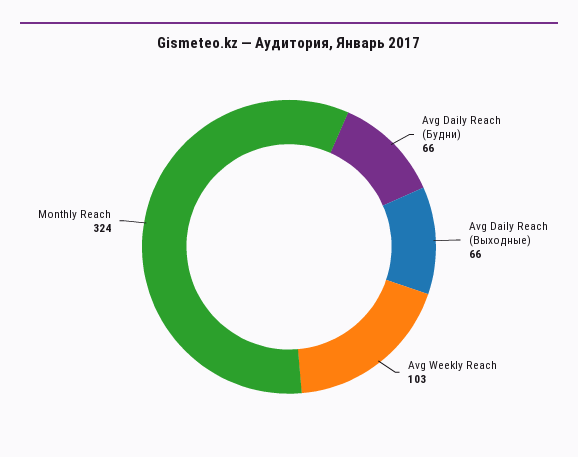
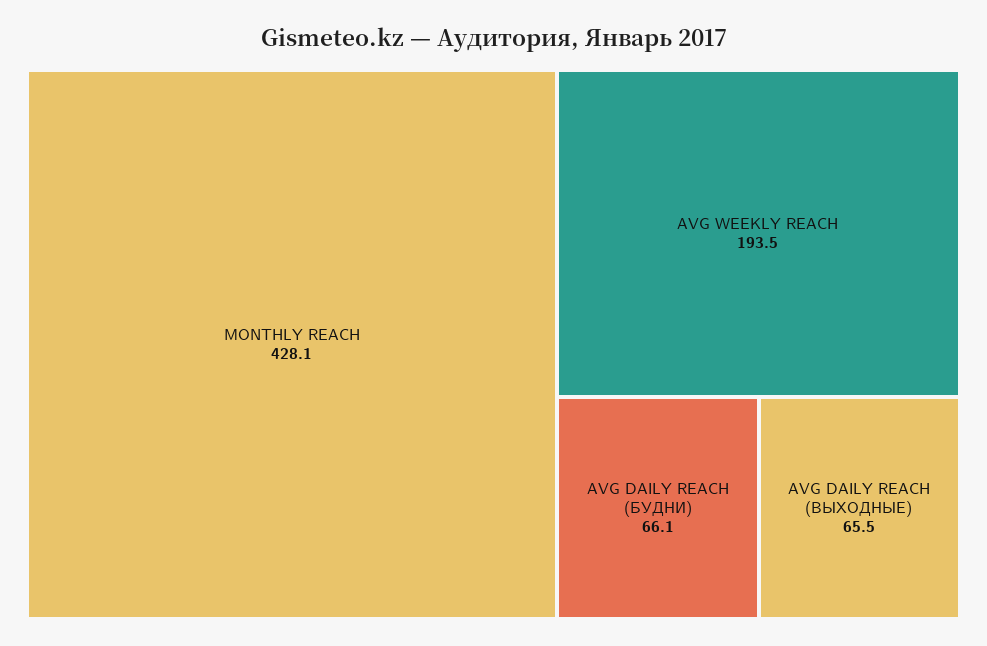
Avg Weekly Reach: 103 -> 193.5
Monthly Reach: 324 -> 428.1

